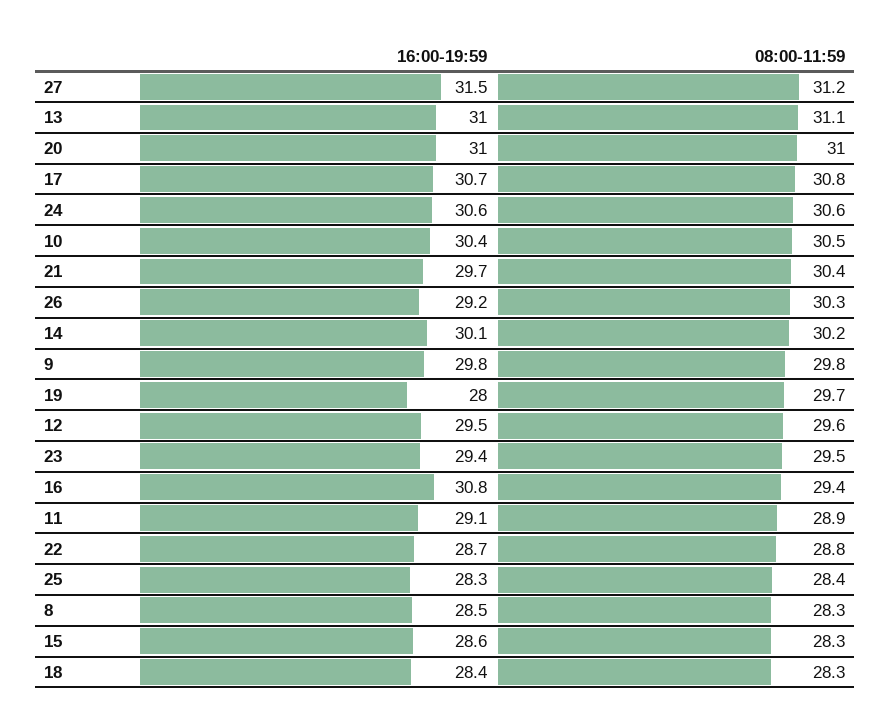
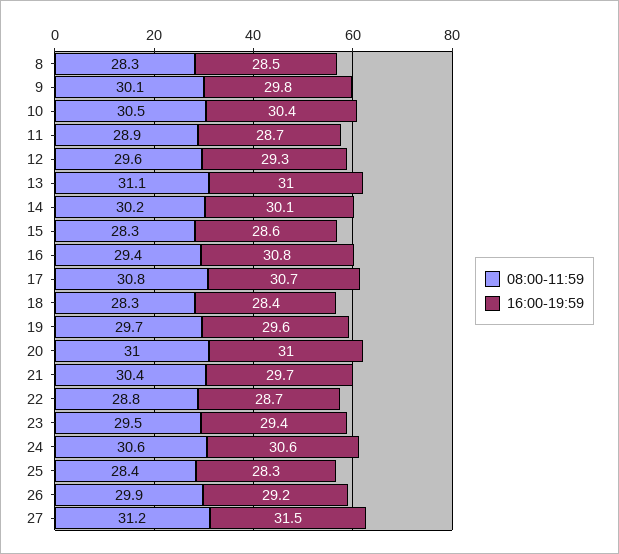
08:00-11:59, 26: 30.3 -> 29.9
08:00-11:59, 9: 29.8 -> 30.1
16:00-19:59, 19: 28 -> 29.6
16:00-19:59, 12: 29.5 -> 29.3
16:00-19:59, 11: 29.1 -> 28.7

